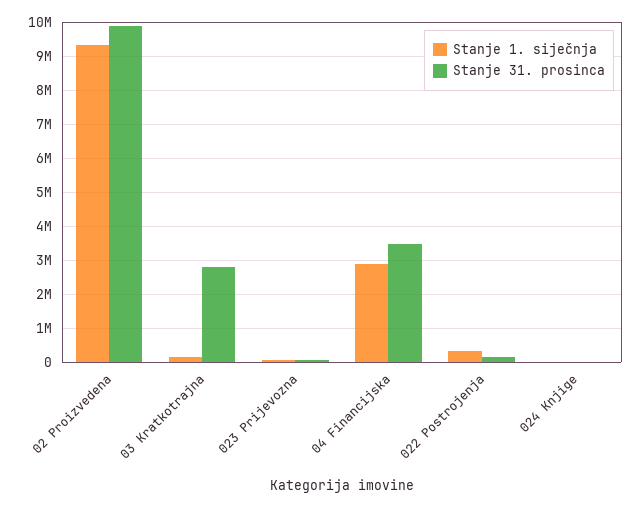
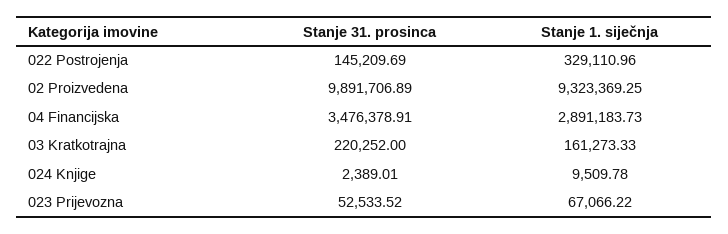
Stanje 31. prosinca, 03 Kratkotrajna: 2800000 -> 220252

